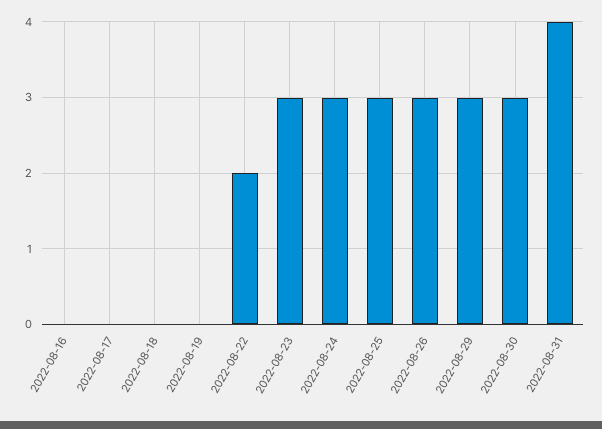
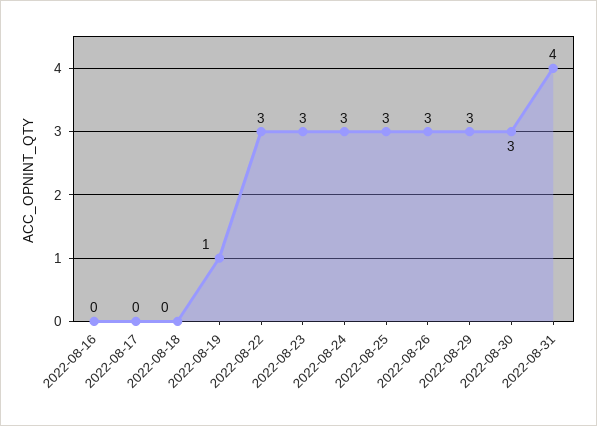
2022-08-19: 0 -> 1
2022-08-22: 2 -> 3

